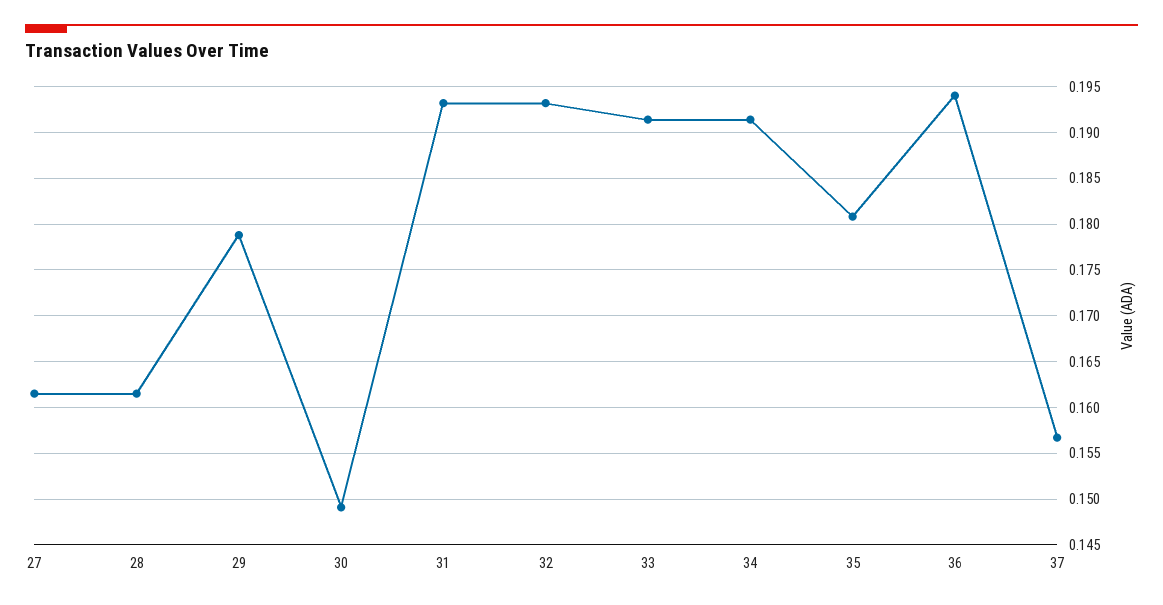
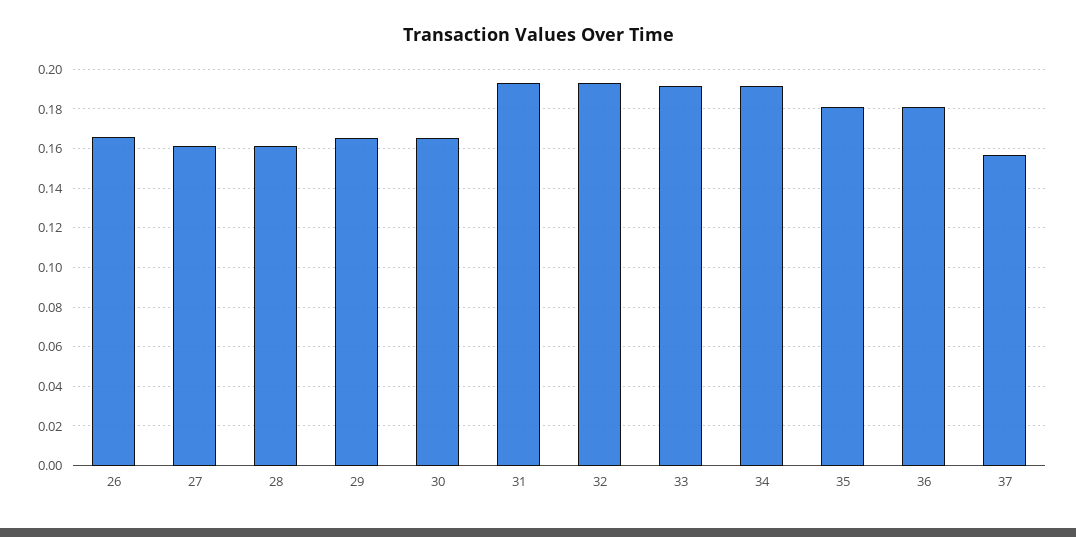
29: 0.179 -> 0.165
30: 0.149 -> 0.165
36: 0.194 -> 0.18
26: none -> 0.165

